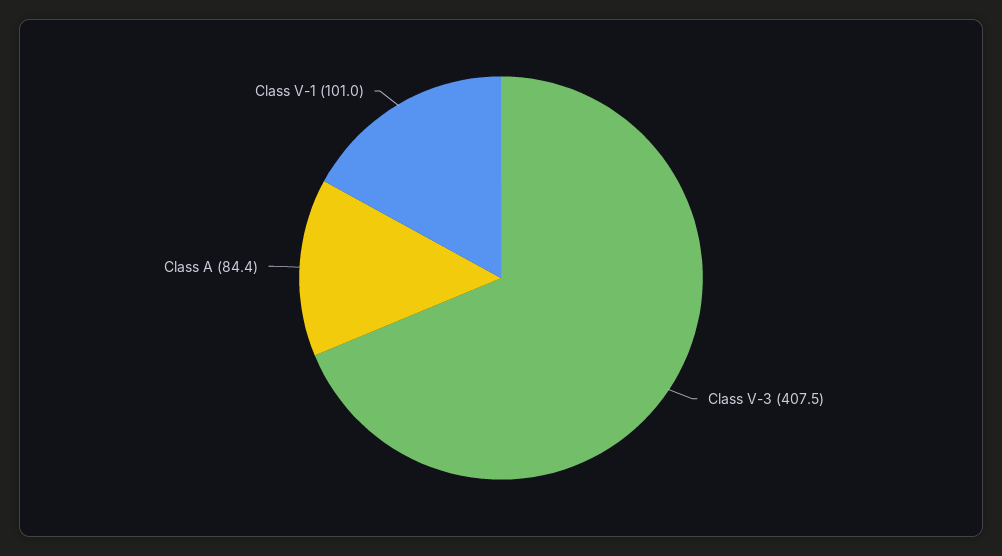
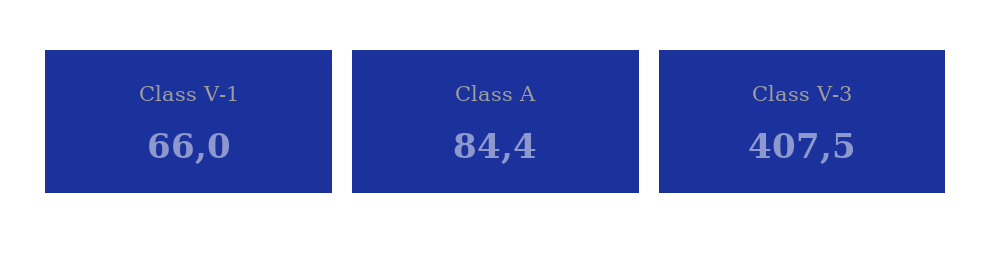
Class V-1: 101 -> 66

